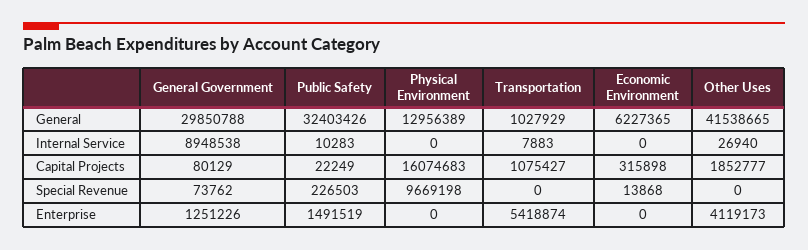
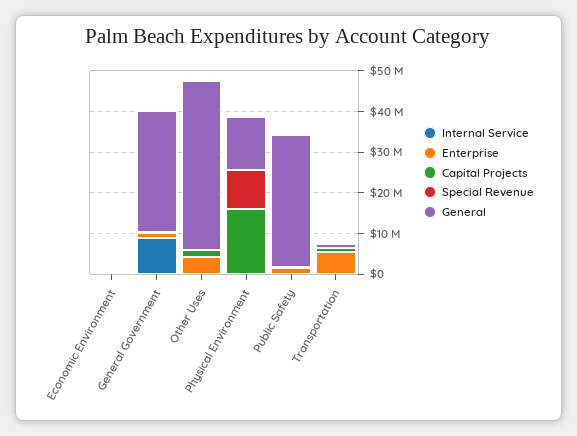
General, Economic Environment: 6227365 -> 0

